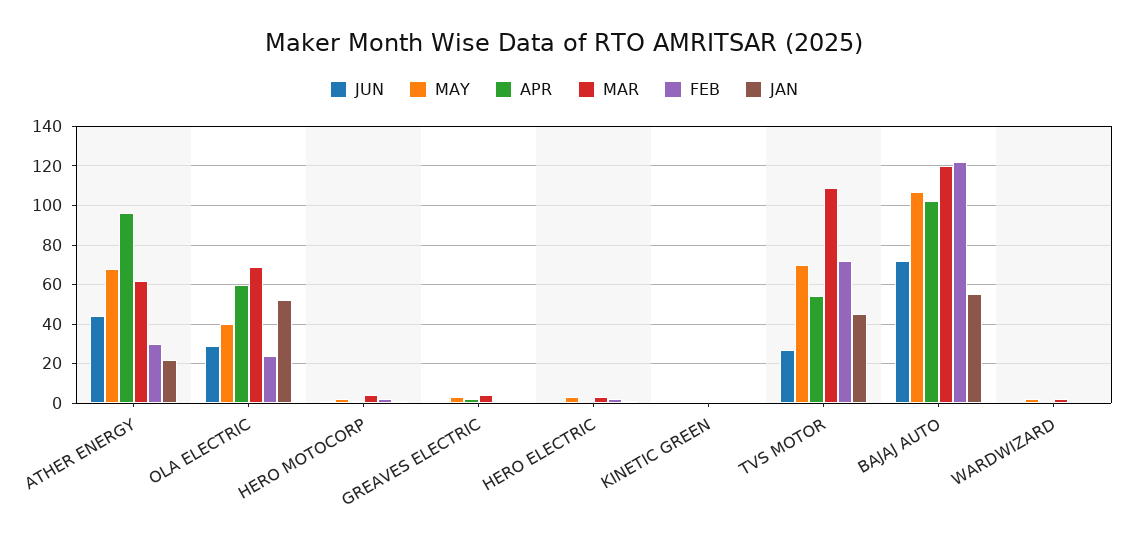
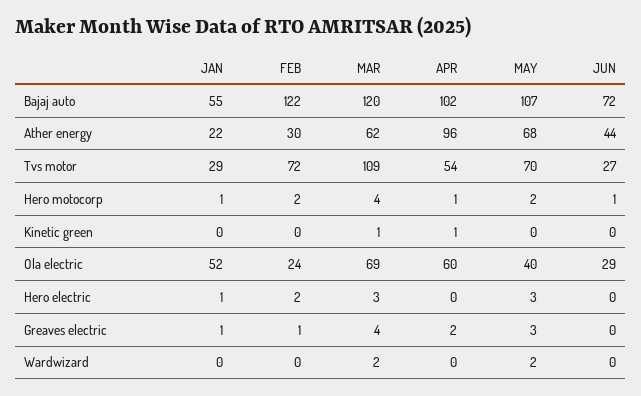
JAN, TVS MOTOR: 45 -> 29

